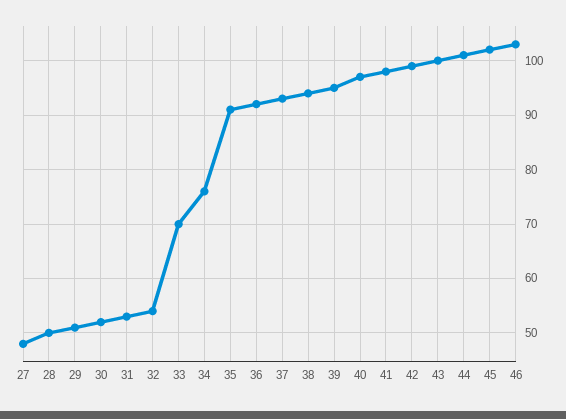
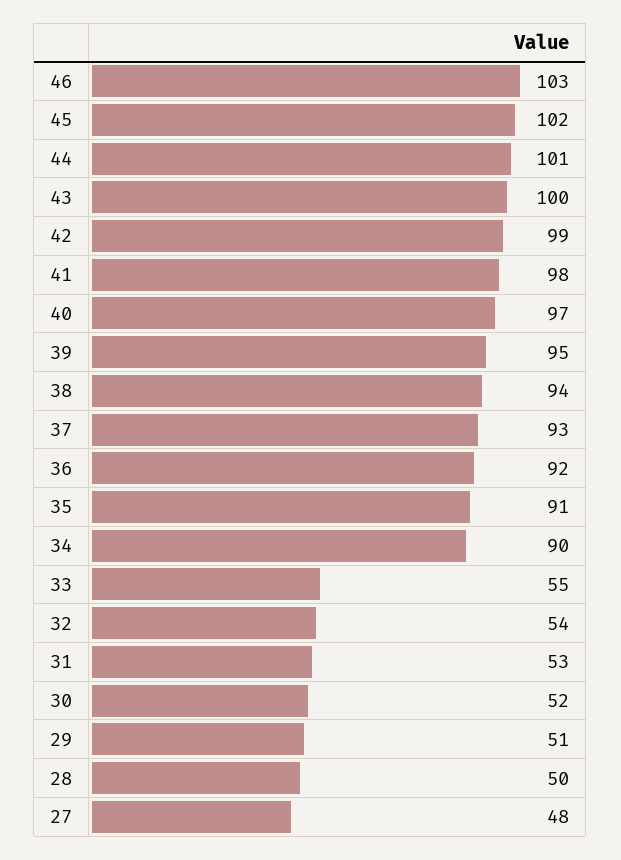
33: 70 -> 55
34: 75 -> 90

